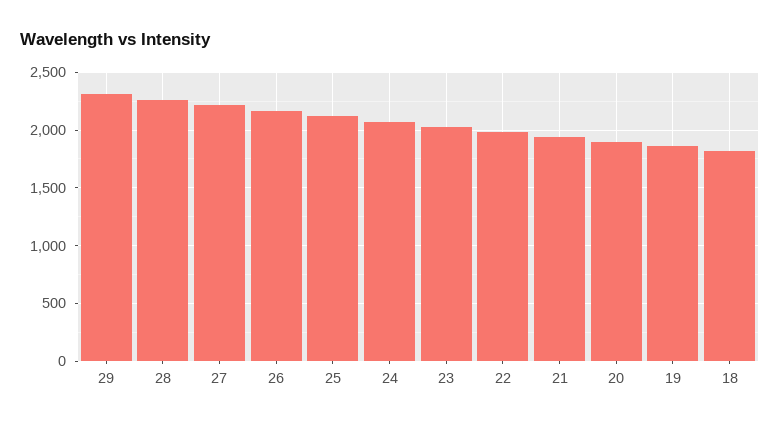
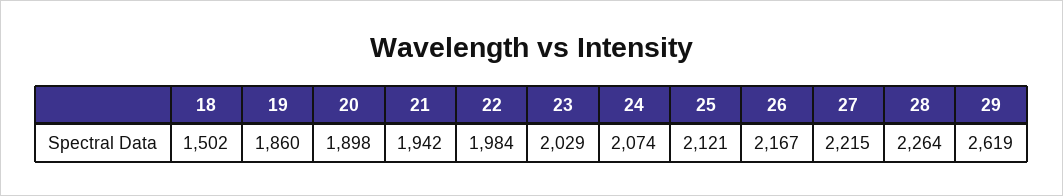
29: 2300 -> 2619
18: 1800 -> 1502

